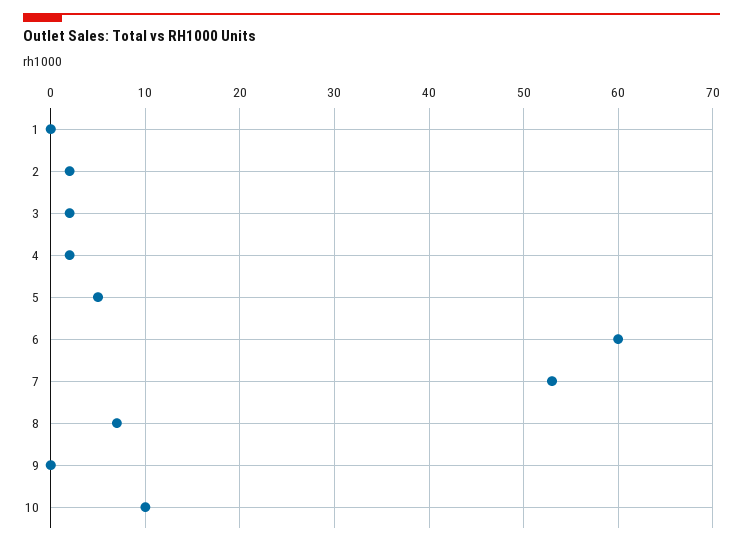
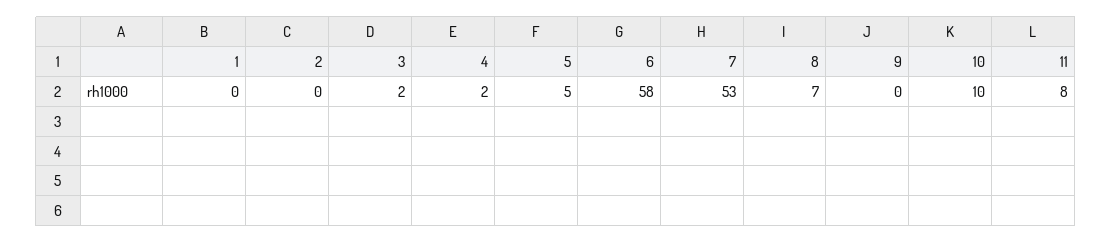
2: 2 -> 0
6: 60 -> 58
11: none -> 8

